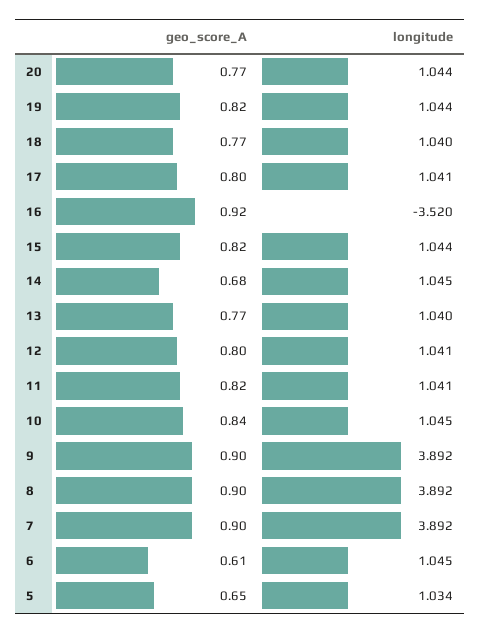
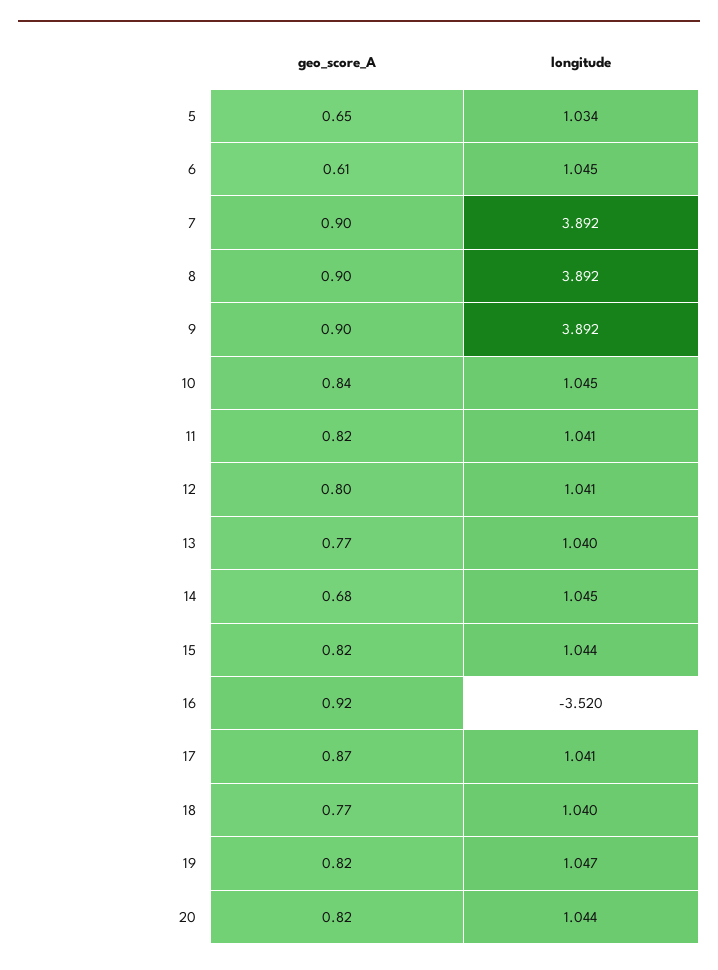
geo_score_A, 20: 0.77 -> 0.82
longitude, 19: 1.044 -> 1.047
geo_score_A, 17: 0.8 -> 0.87

